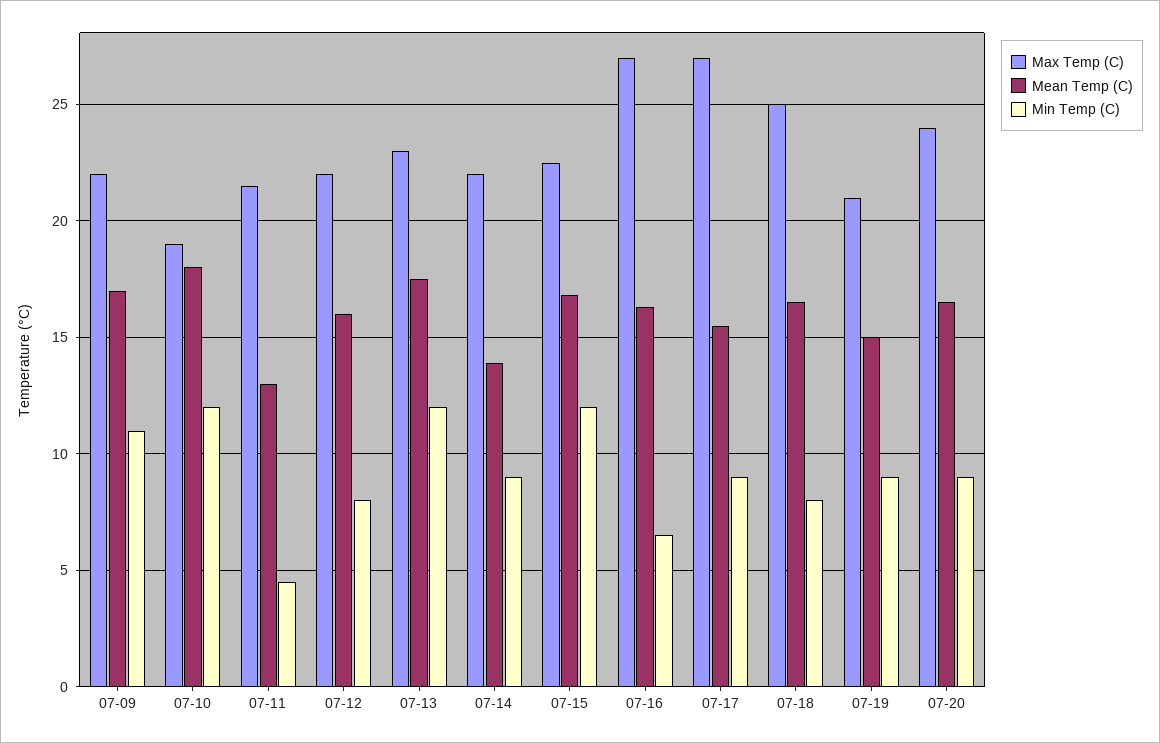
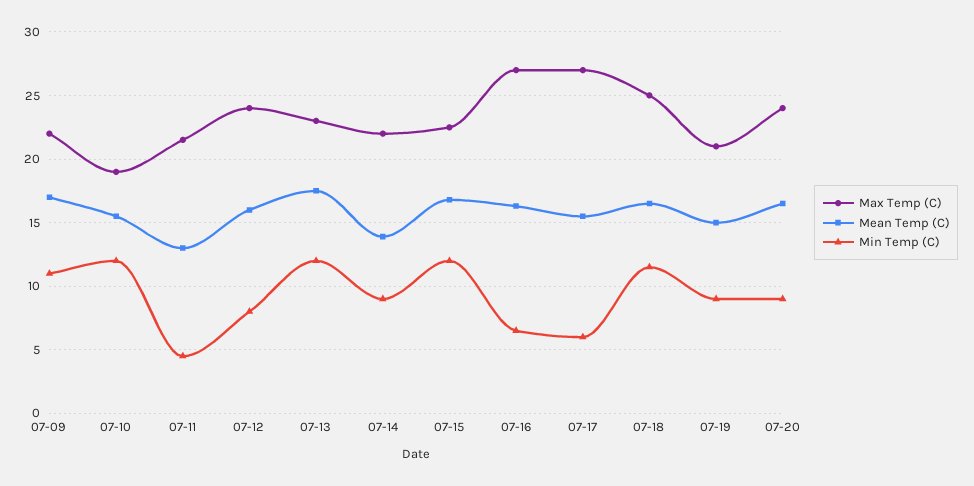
Mean Temp (C), 07-10: 18 -> 15.5
Max Temp (C), 07-12: 22 -> 24
Min Temp (C), 07-17: 9 -> 6
Min Temp (C), 07-18: 8 -> 11.5

